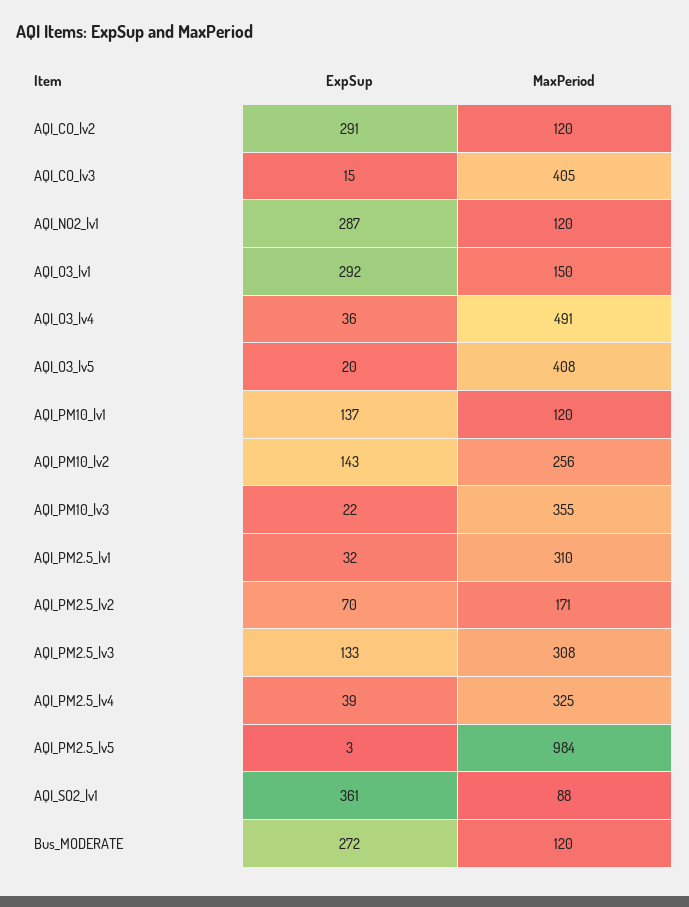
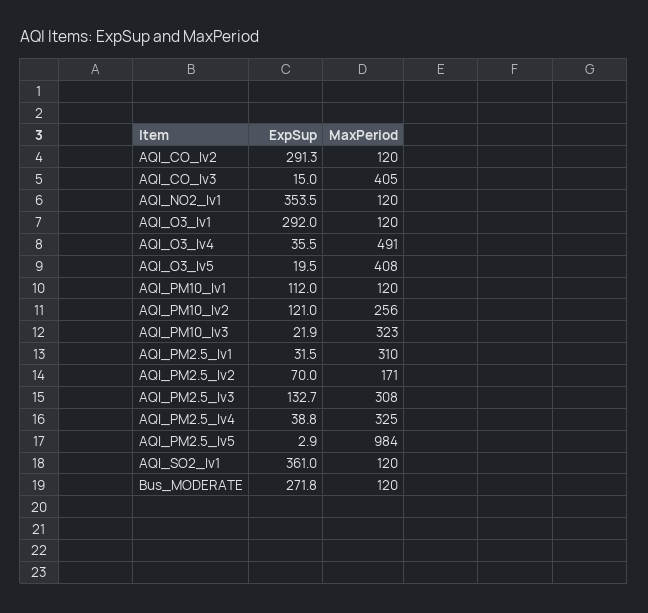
ExpSup, AQI_NO2_lv1: 287 -> 353.5
MaxPeriod, AQI_O3_lv1: 150 -> 120
ExpSup, AQI_PM10_lv1: 137 -> 112
ExpSup, AQI_PM10_lv2: 143 -> 121
MaxPeriod, AQI_PM10_lv3: 355 -> 323
MaxPeriod, AQI_SO2_lv1: 88 -> 120

